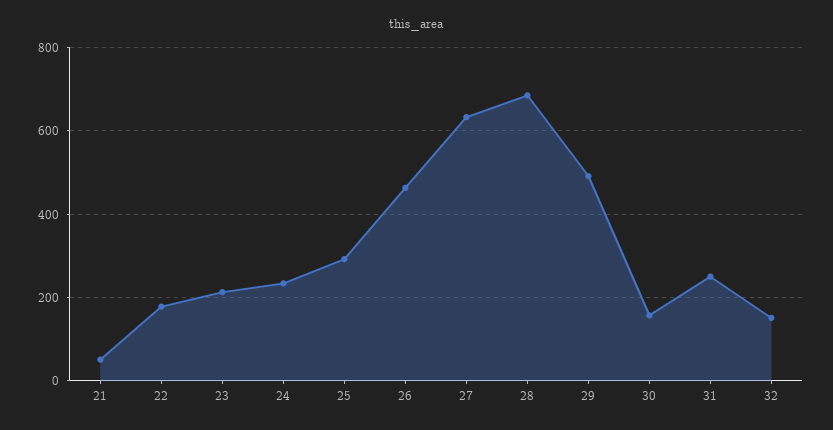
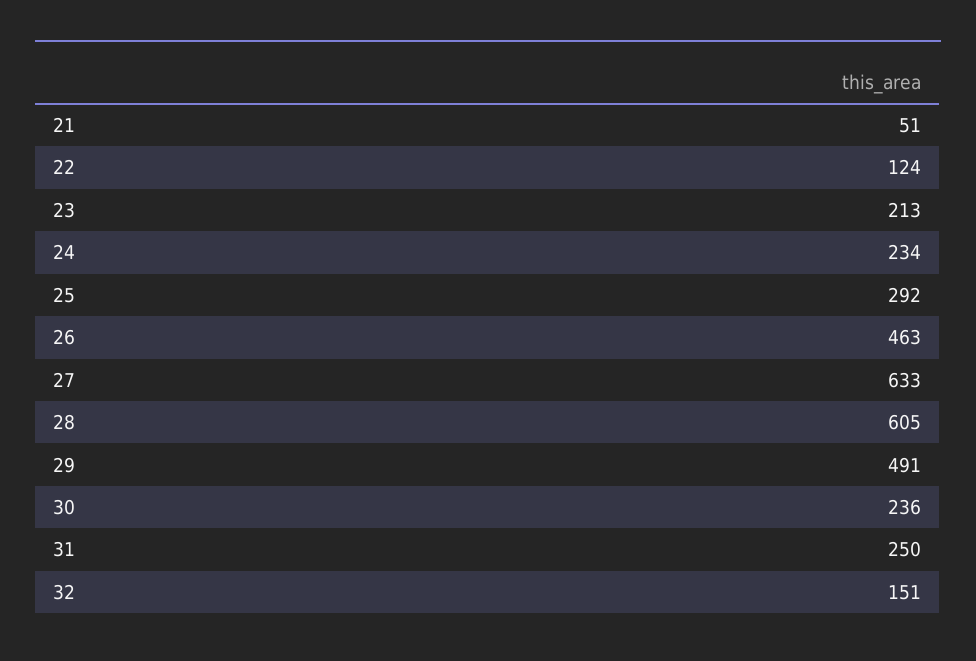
22: 180 -> 124
28: 680 -> 605
30: 160 -> 236

